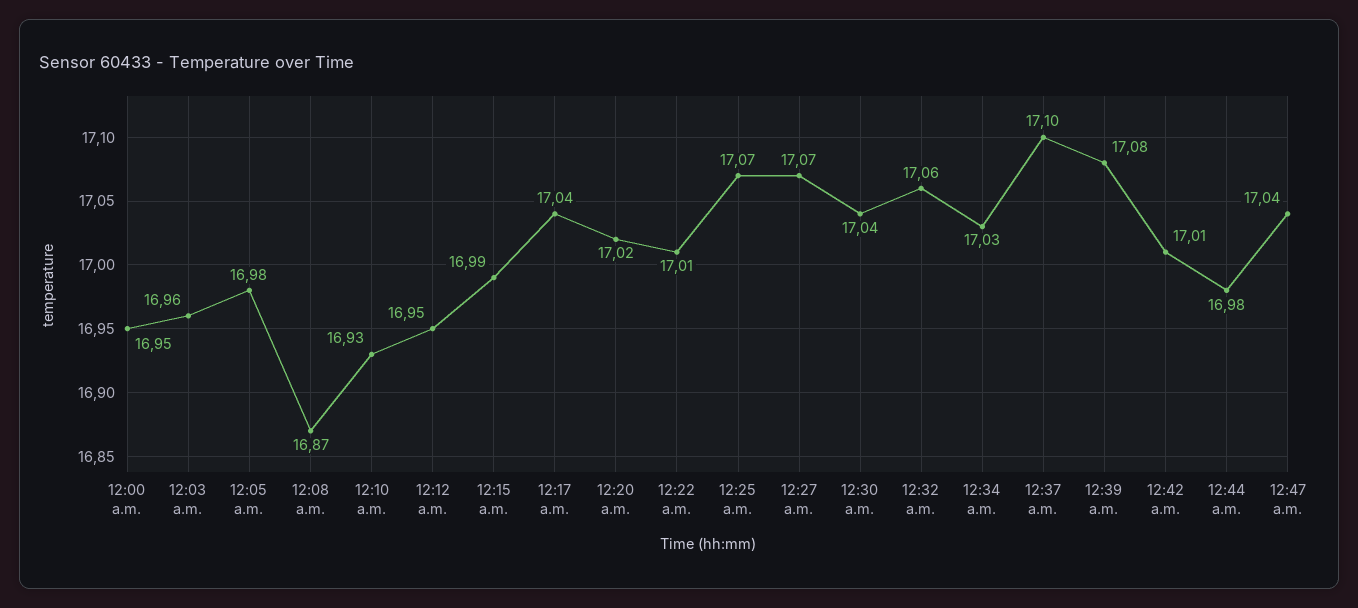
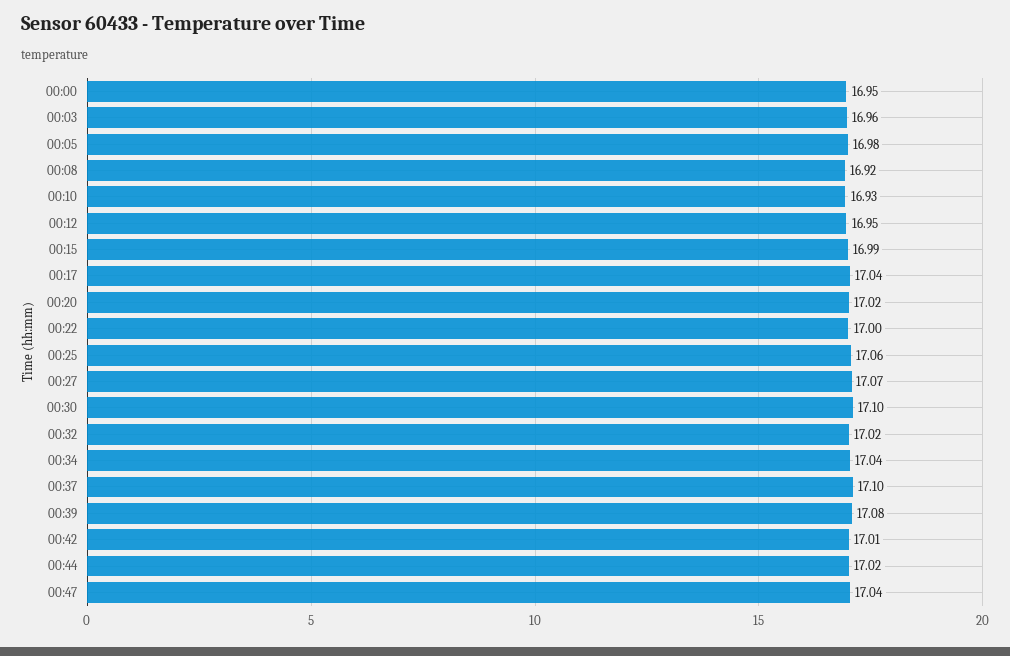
12:08 a.m.: 16.87 -> 16.92
12:22 a.m.: 17.01 -> 17
12:25 a.m.: 17.07 -> 17.06
12:30 a.m.: 17.04 -> 17.1
12:32 a.m.: 17.06 -> 17.02
12:34 a.m.: 17.03 -> 17.04
12:44 a.m.: 16.98 -> 17.02

